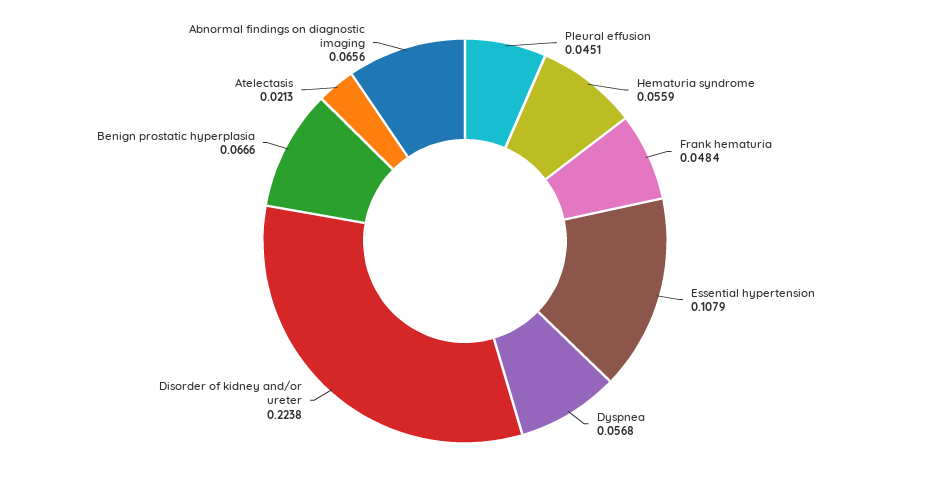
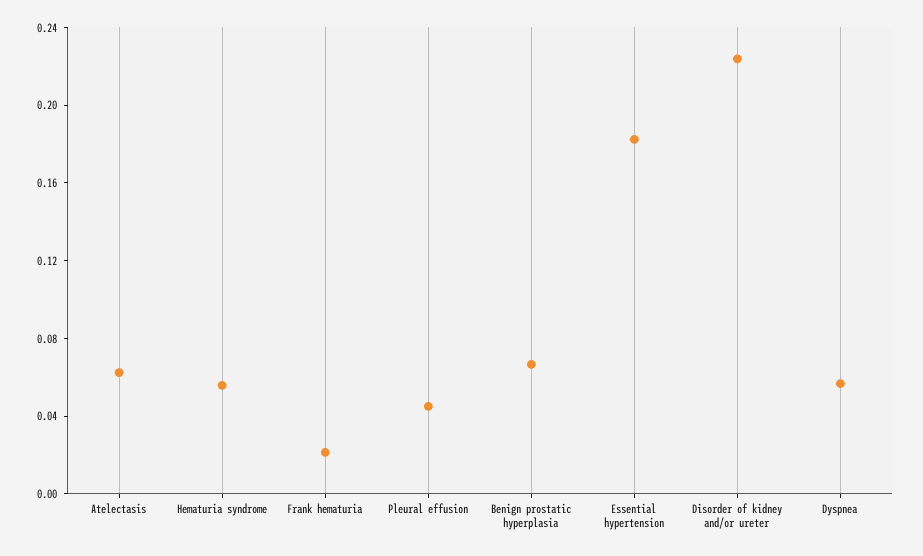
Frank hematuria: 0.0484 -> 0.02
Essential hypertension: 0.1079 -> 0.18
Atelectasis: 0.0213 -> 0.06
Abnormal findings on diagnostic imaging: 0.0656 -> none

